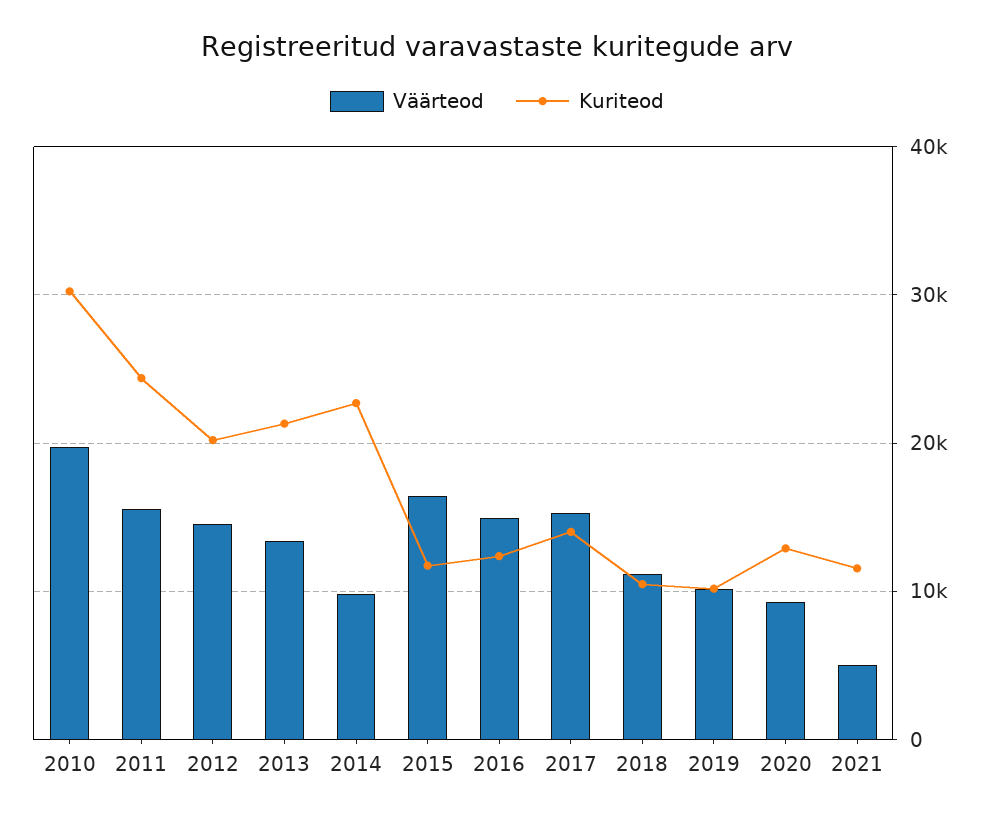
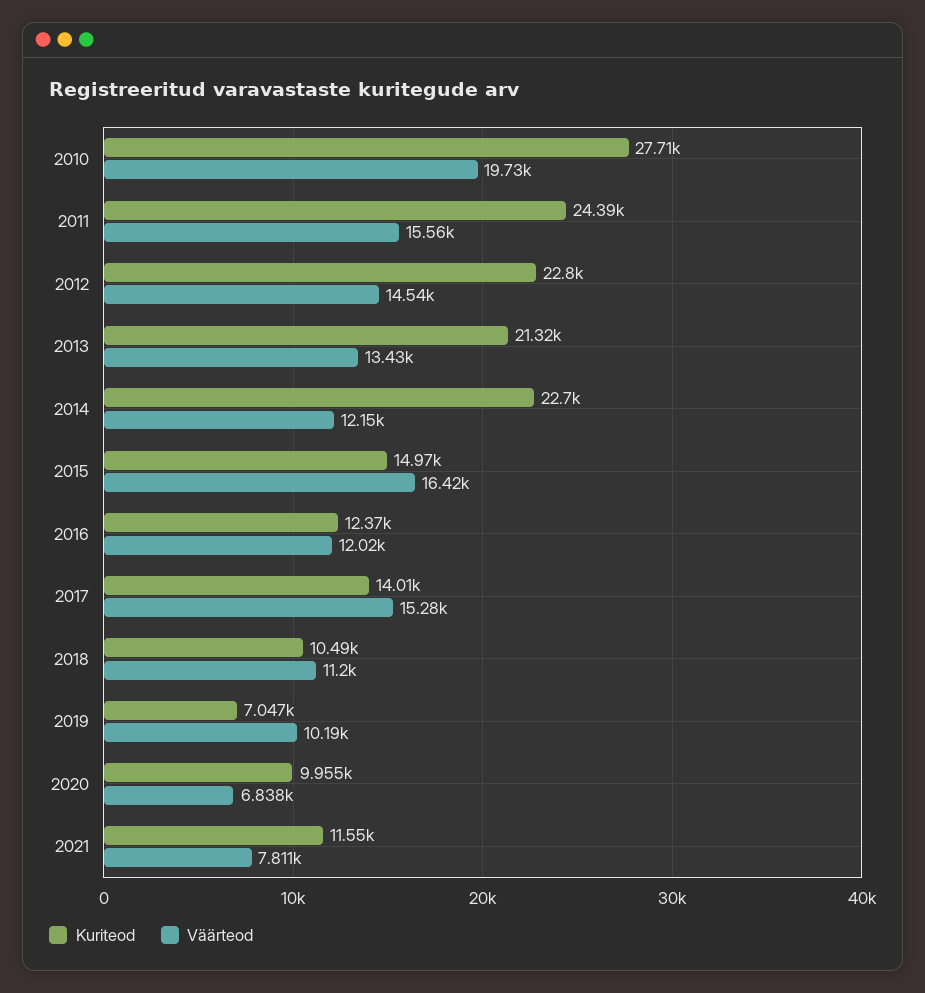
Kuriteod, 2010: 30000 -> 27710
Kuriteod, 2012: 20000 -> 22800
Väärteod, 2014: 10000 -> 12150
Kuriteod, 2015: 12000 -> 14970
Väärteod, 2016: 15000 -> 12020
Kuriteod, 2019: 10000 -> 7047
Väärteod, 2020: 9000 -> 6838
Kuriteod, 2020: 13000 -> 9955
Väärteod, 2021: 5000 -> 7811

